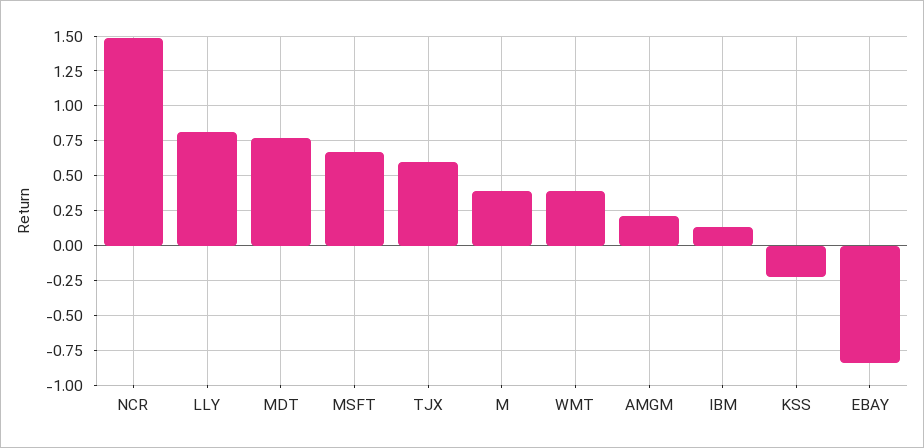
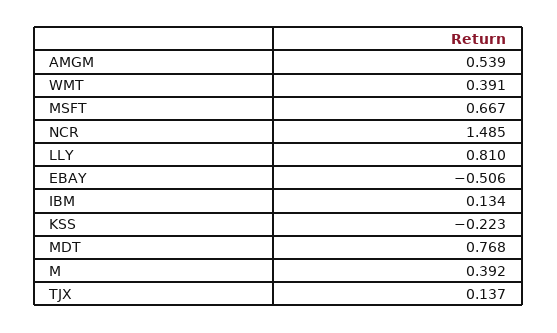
TJX: 0.6 -> 0.137
AMGM: 0.2 -> 0.539
EBAY: -0.85 -> -0.506

